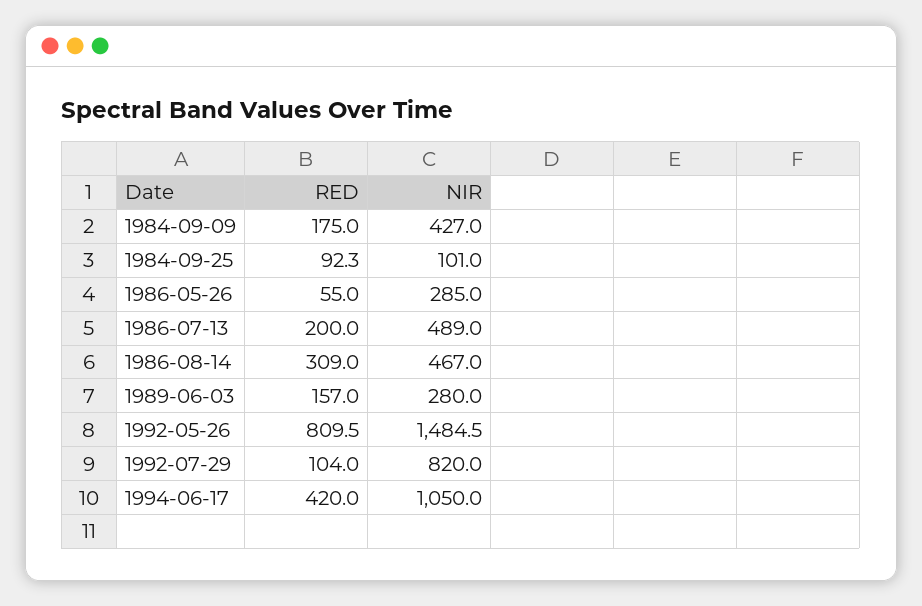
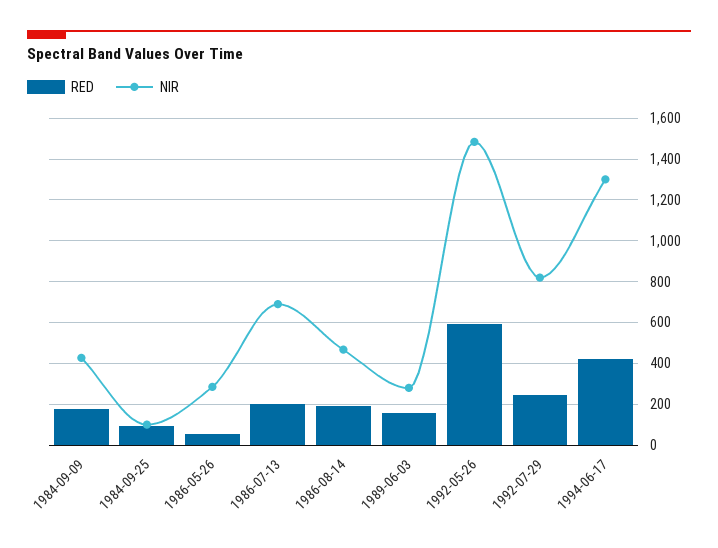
NIR, 1986-07-13: 489 -> 700
RED, 1986-08-14: 309 -> 200
RED, 1992-05-26: 809.5 -> 600
RED, 1992-07-29: 104 -> 250
NIR, 1994-06-17: 1050 -> 1300

